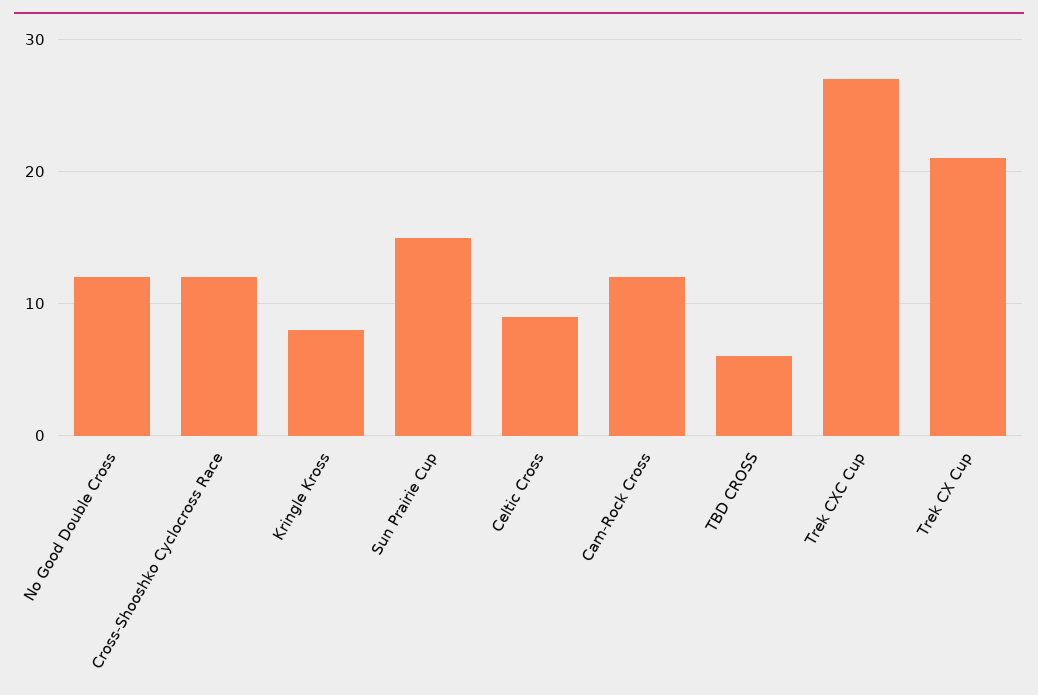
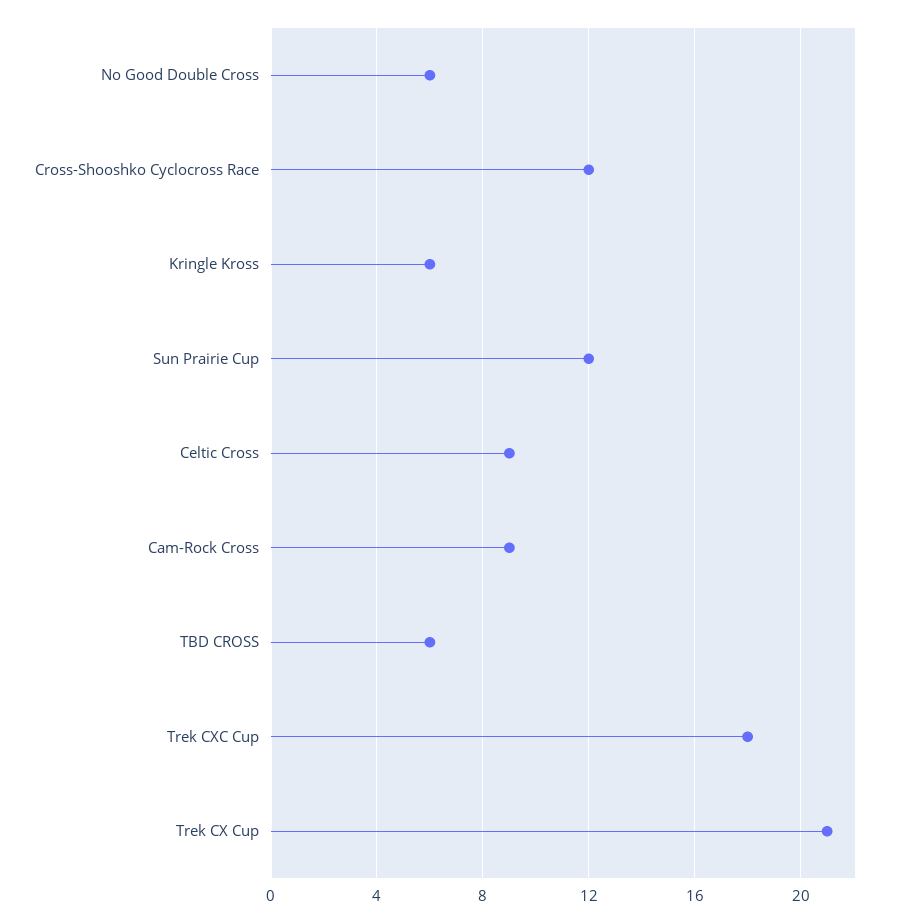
No Good Double Cross: 12 -> 6
Kringle Kross: 8 -> 6
Sun Prairie Cup: 15 -> 12
Cam-Rock Cross: 12 -> 9
Trek CXC Cup: 27 -> 18

